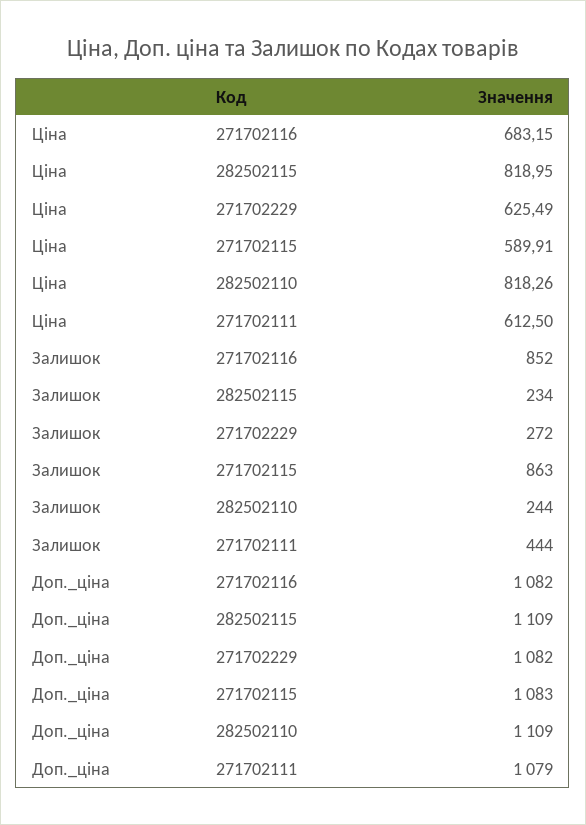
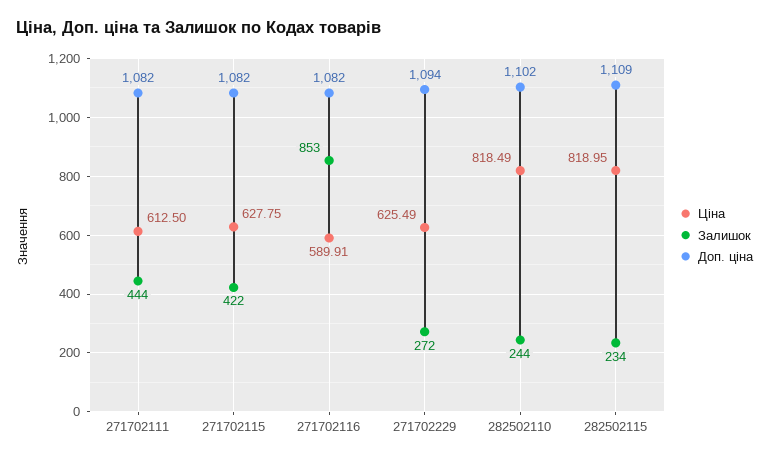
Ціна, 271702116: 683.15 -> 589.91
Ціна, 271702115: 589.91 -> 627.75
Ціна, 282502110: 818.26 -> 818.49
Залишок, 271702116: 852 -> 853
Залишок, 271702115: 863 -> 422
Доп._ціна, 271702229: 1082 -> 1094
Доп._ціна, 271702115: 1083 -> 1082
Доп._ціна, 282502110: 1109 -> 1102
Доп._ціна, 271702111: 1079 -> 1082

